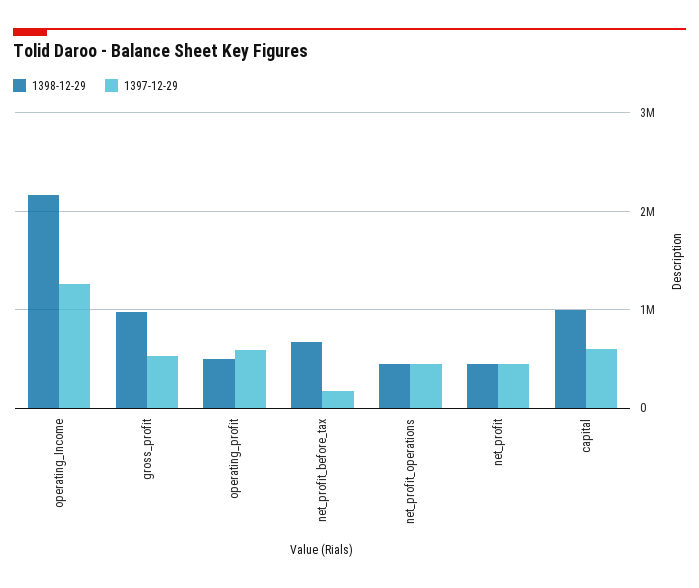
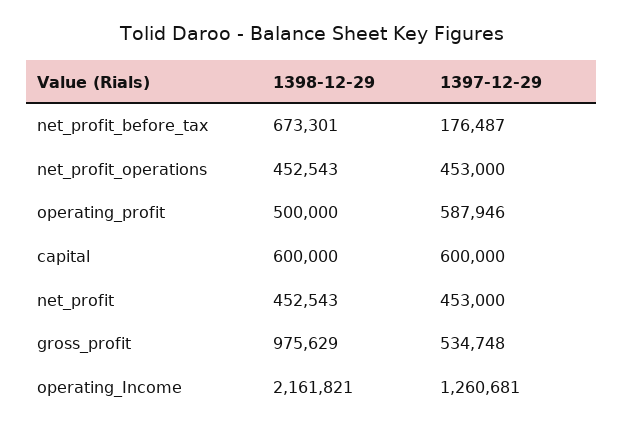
1398-12-29, capital: 1000000 -> 600000

